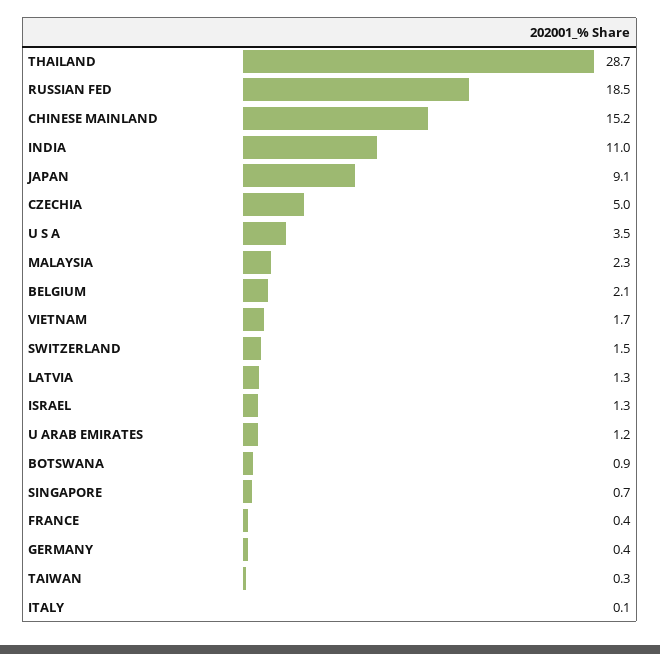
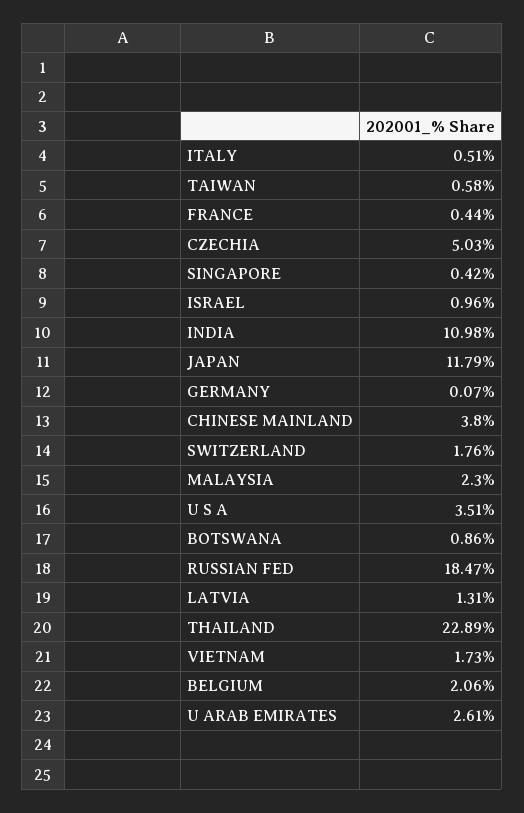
THAILAND: 28.7 -> 22.89
CHINESE MAINLAND: 15.2 -> 3.8
JAPAN: 9.1 -> 11.79
SWITZERLAND: 1.5 -> 1.76
ISRAEL: 1.3 -> 0.96
U ARAB EMIRATES: 1.2 -> 2.61
SINGAPORE: 0.7 -> 0.42
GERMANY: 0.4 -> 0.07
TAIWAN: 0.3 -> 0.58
ITALY: 0.1 -> 0.51

